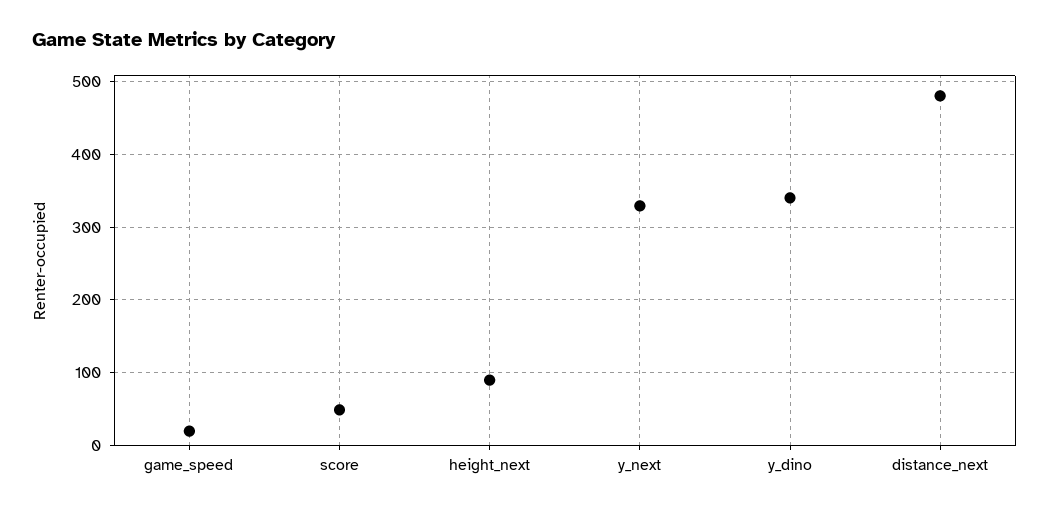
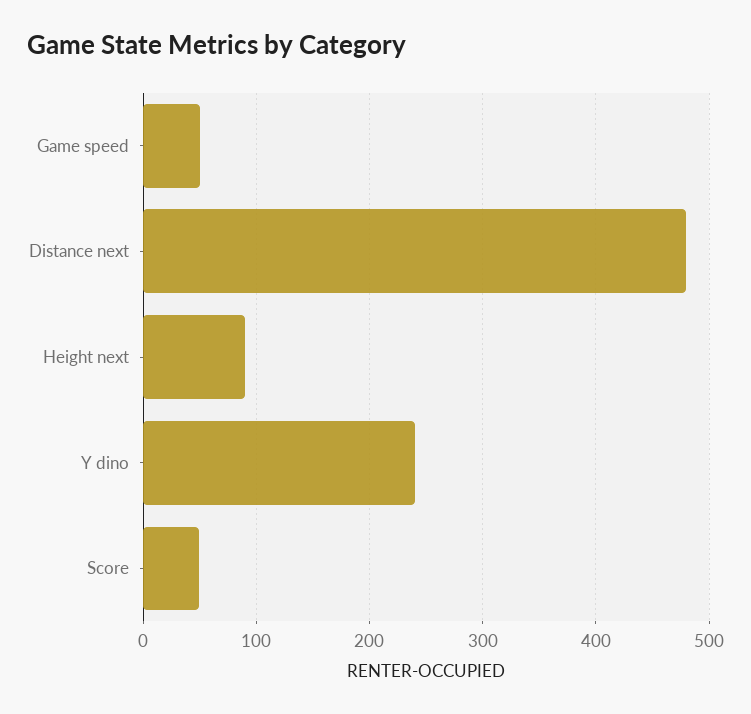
game_speed: 20 -> 50
y_next: 330 -> none
y_dino: 340 -> 240

